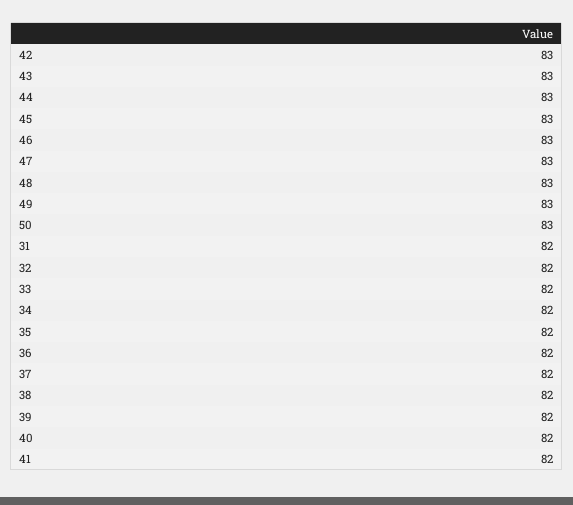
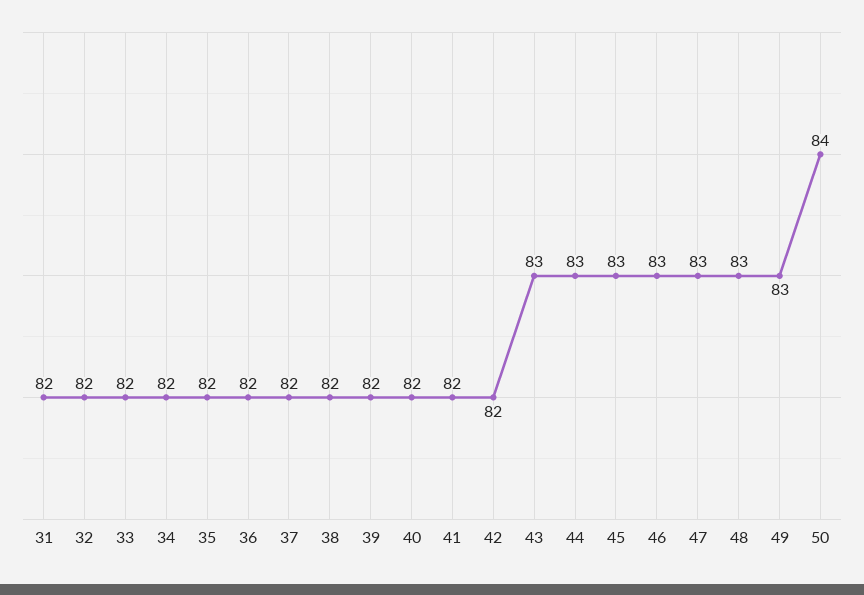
42: 83 -> 82
50: 83 -> 84

